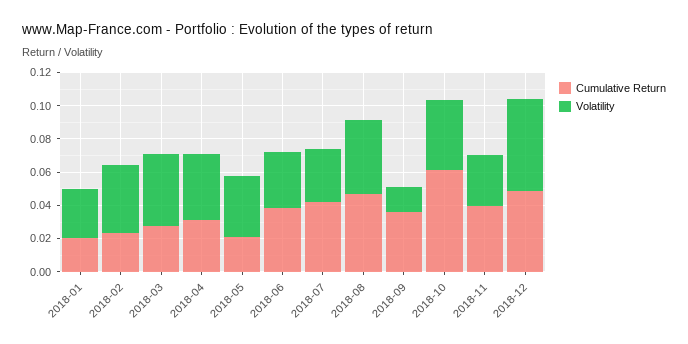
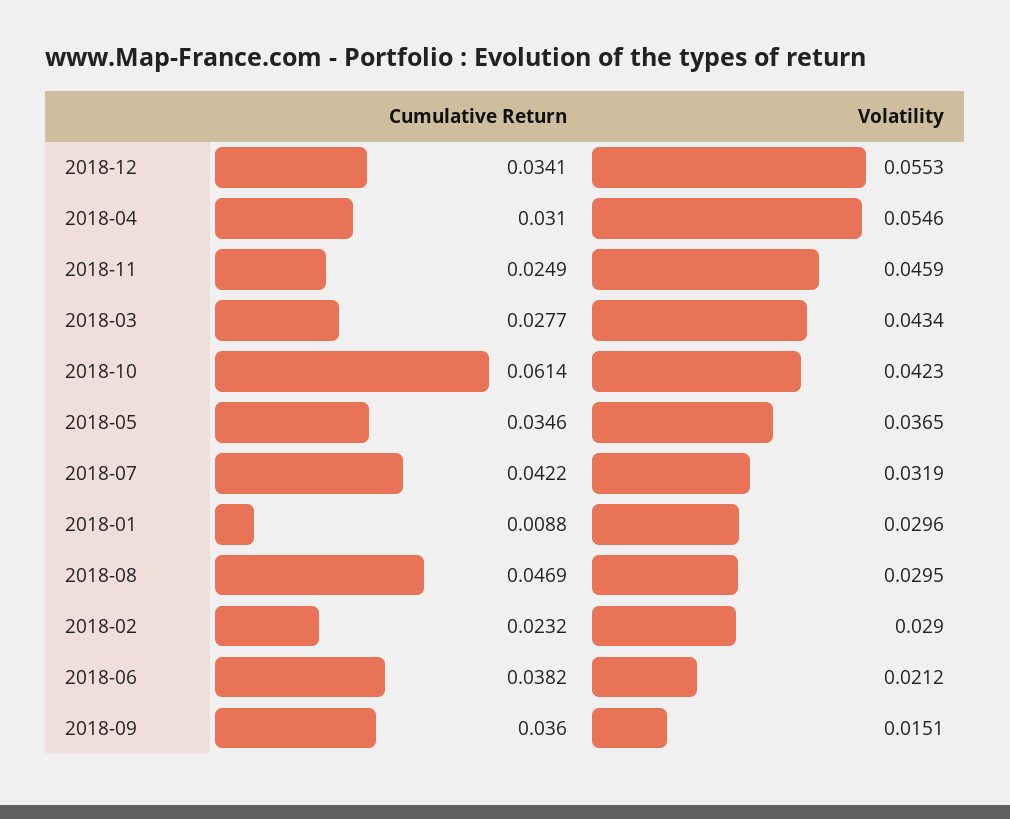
Cumulative Return, 2018-01: 0.02 -> 0.0088
Volatility, 2018-02: 0.04 -> 0.029
Volatility, 2018-04: 0.04 -> 0.0546
Cumulative Return, 2018-05: 0.02 -> 0.0346
Volatility, 2018-06: 0.035 -> 0.0212
Volatility, 2018-08: 0.045 -> 0.0295
Cumulative Return, 2018-11: 0.04 -> 0.0249
Volatility, 2018-11: 0.03 -> 0.0459
Cumulative Return, 2018-12: 0.05 -> 0.0341

